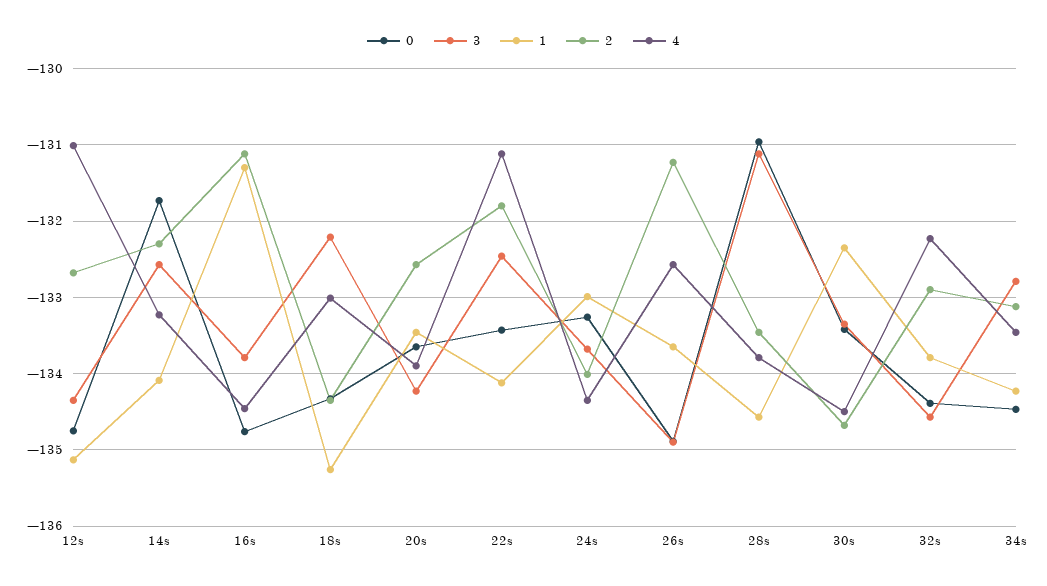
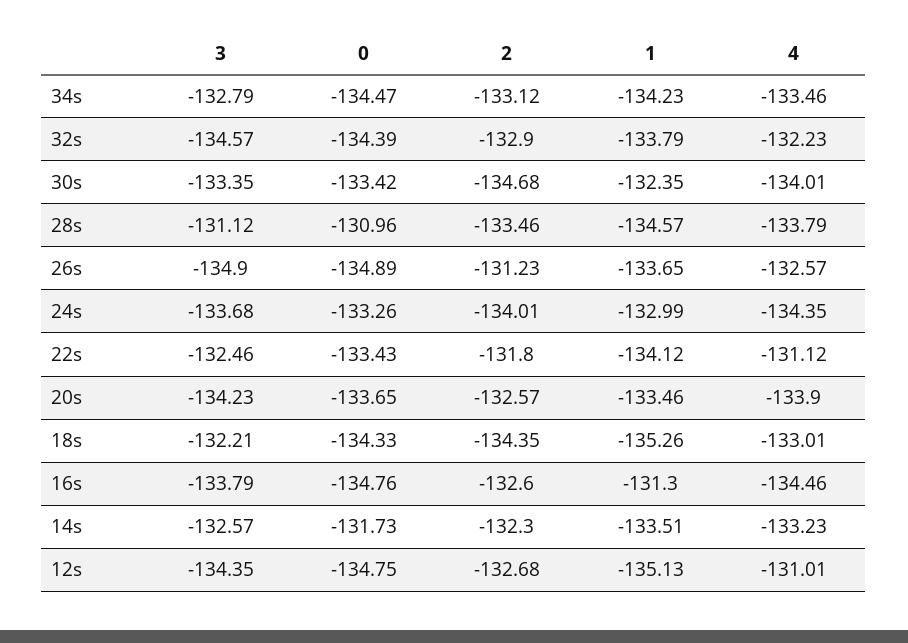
1, 14s: -134.1 -> -133.51
2, 16s: -131.1 -> -132.6
4, 30s: -134.5 -> -134.01

